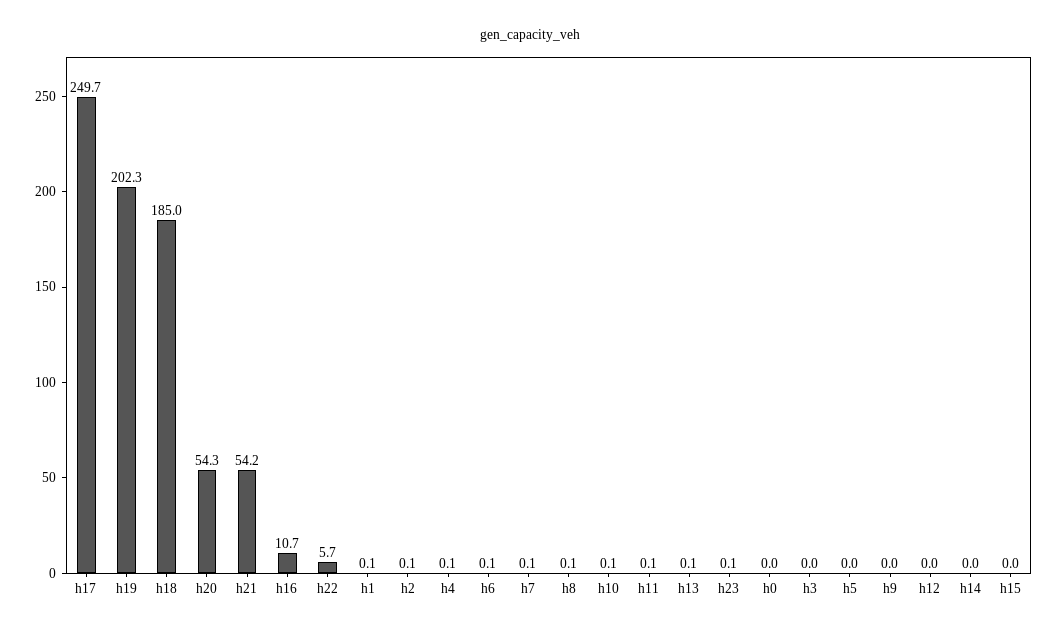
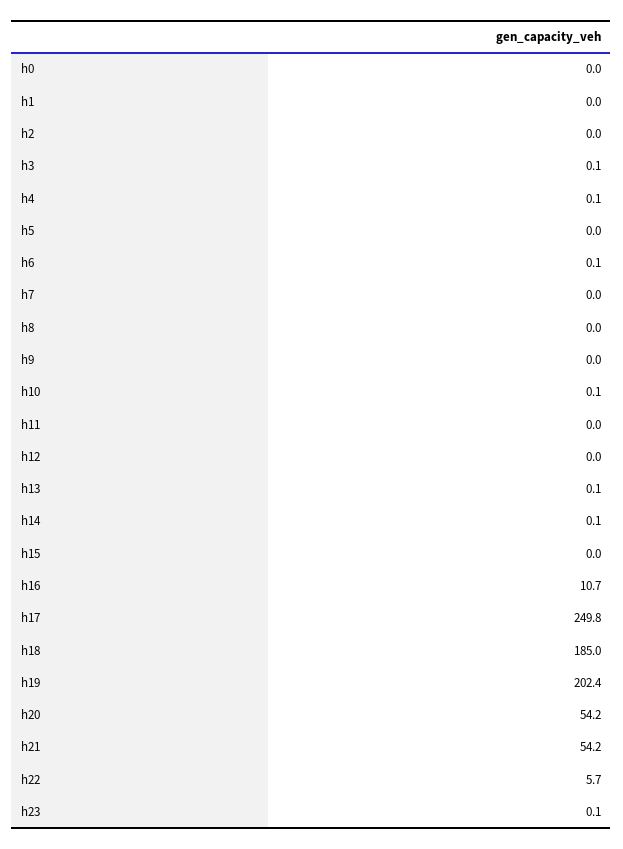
h17: 249.7 -> 249.8
h19: 202.3 -> 202.4
h20: 54.3 -> 54.2
h1: 0.1 -> 0
h2: 0.1 -> 0
h7: 0.1 -> 0
h8: 0.1 -> 0
h11: 0.1 -> 0
h3: 0 -> 0.1
h14: 0 -> 0.1

